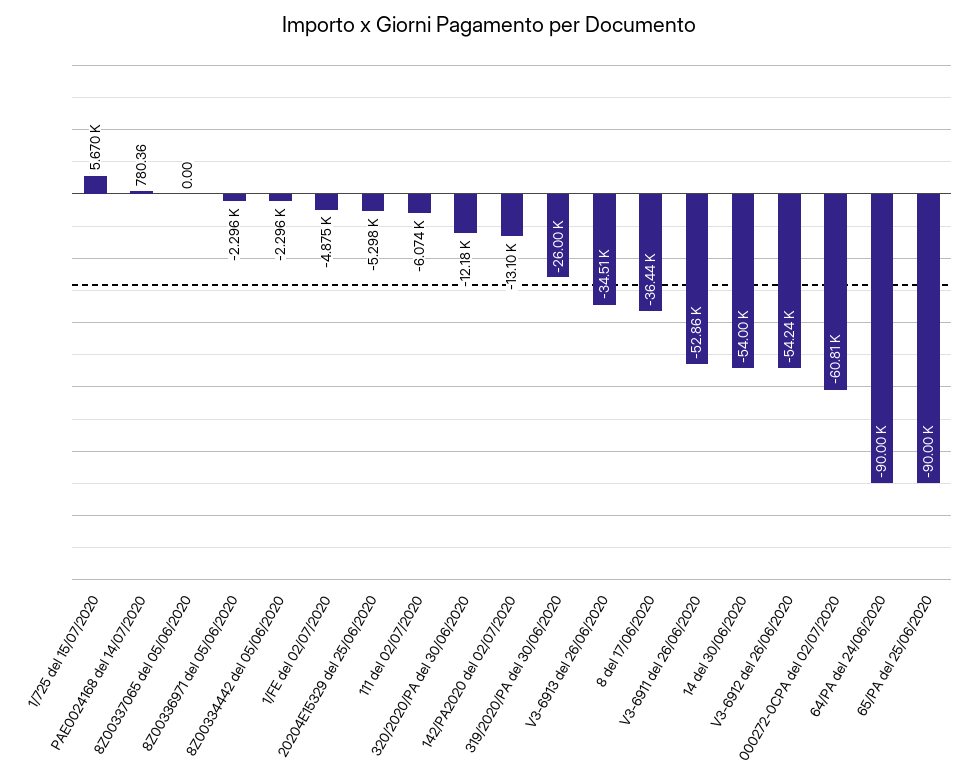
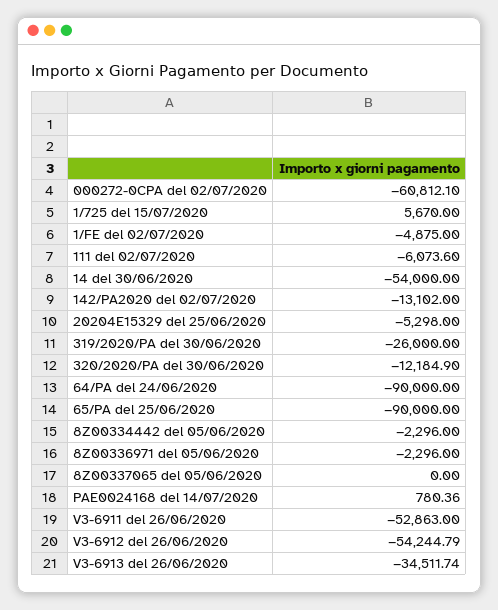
8 del 17/06/2020: -36440 -> none

